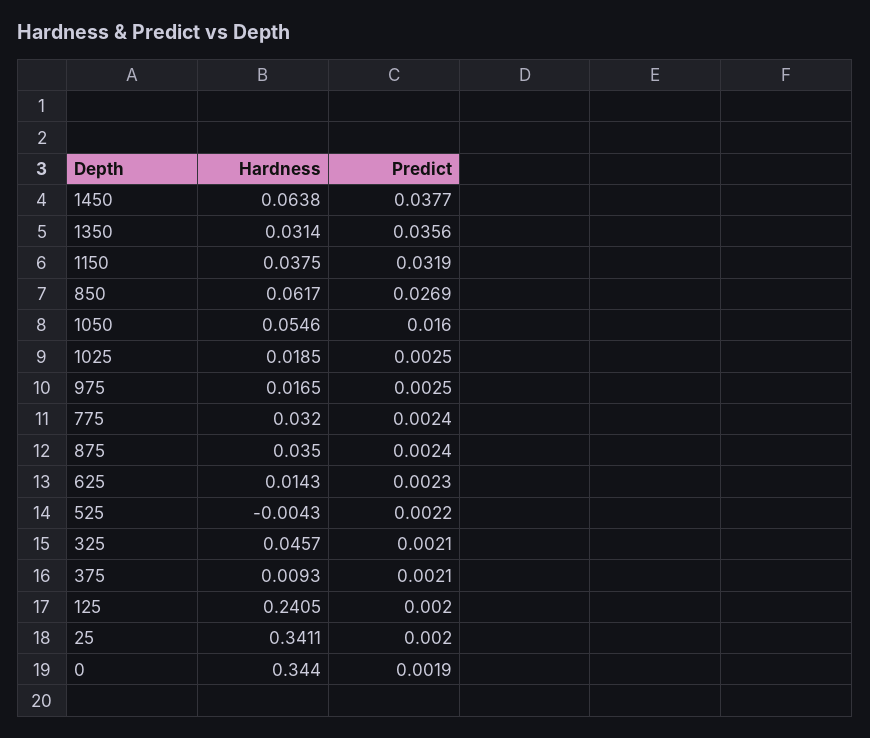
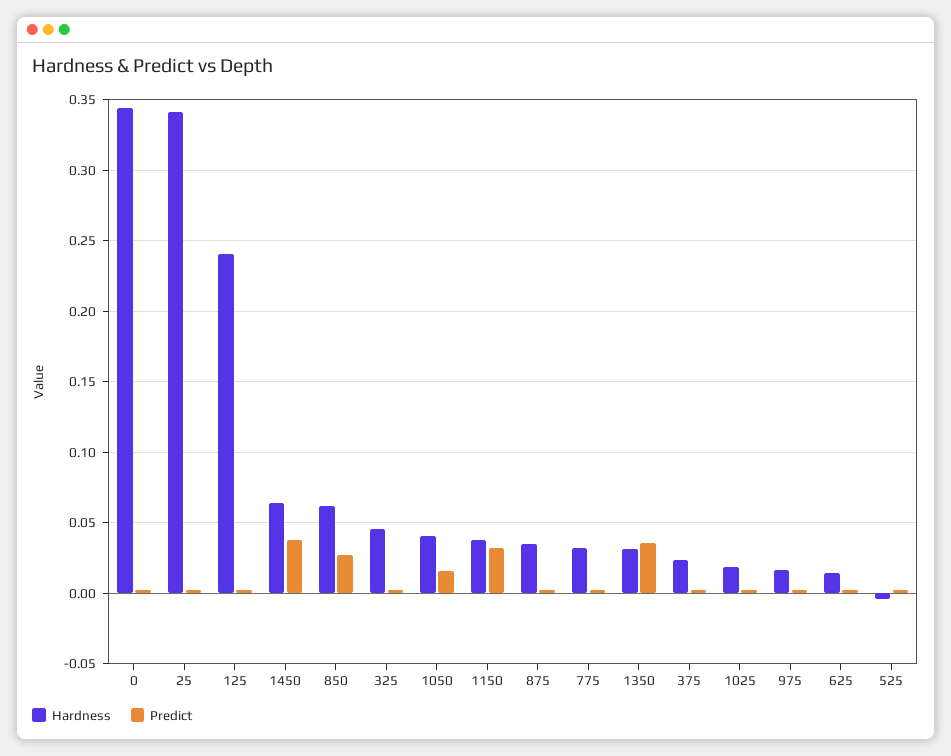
Hardness, 1050: 0.0546 -> 0.04
Hardness, 375: 0.0093 -> 0.025

